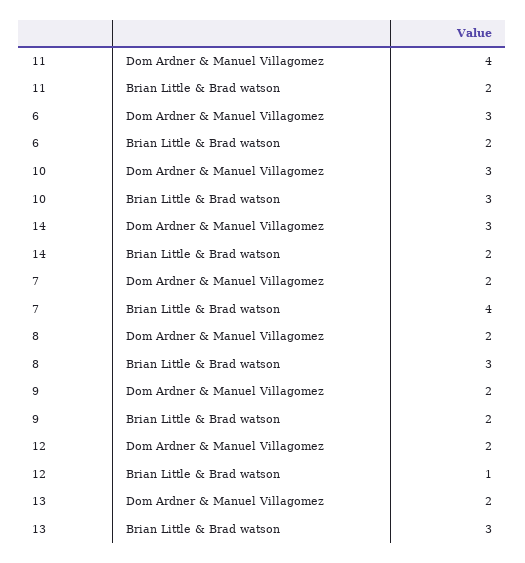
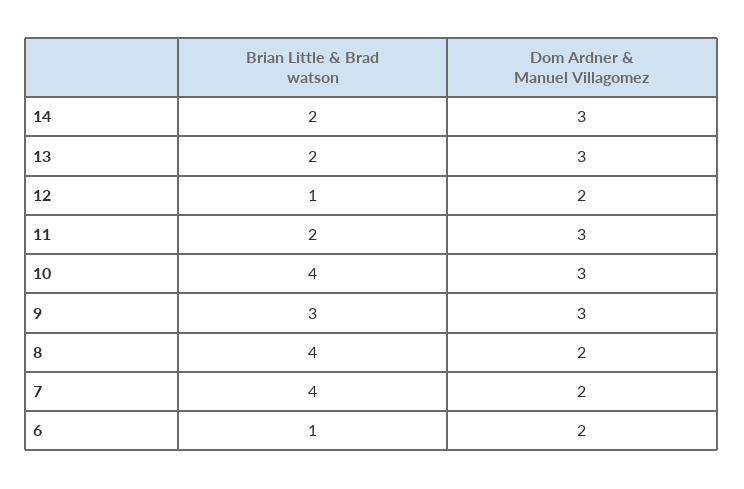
11, Dom Ardner & Manuel Villagomez: 4 -> 3
6, Dom Ardner & Manuel Villagomez: 3 -> 2
6, Brian Little & Brad watson: 2 -> 1
10, Brian Little & Brad watson: 3 -> 4
8, Brian Little & Brad watson: 3 -> 4
9, Dom Ardner & Manuel Villagomez: 2 -> 3
9, Brian Little & Brad watson: 2 -> 3
13, Dom Ardner & Manuel Villagomez: 2 -> 3
13, Brian Little & Brad watson: 3 -> 2

